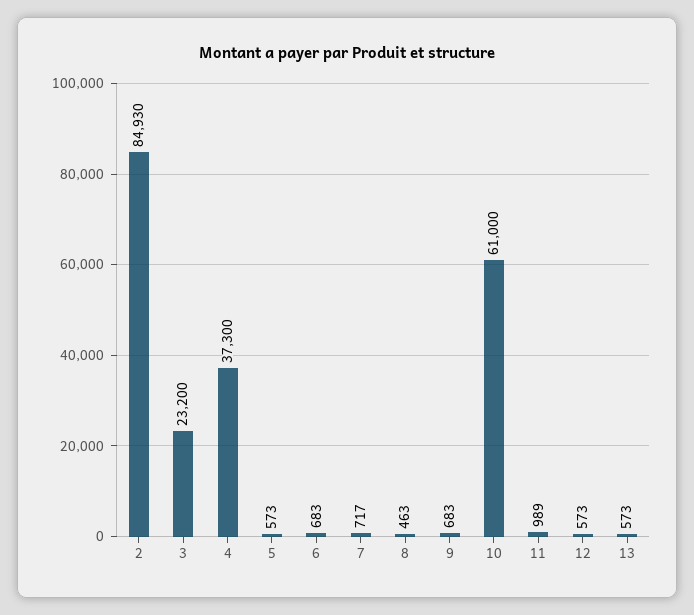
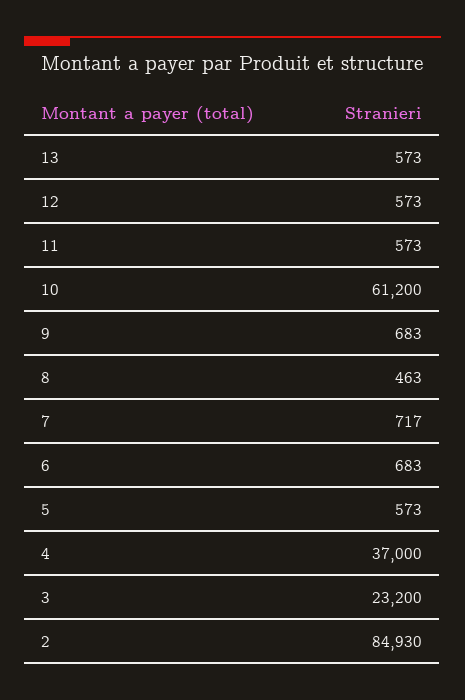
4: 37300 -> 37000
10: 61000 -> 61200
11: 989 -> 573

